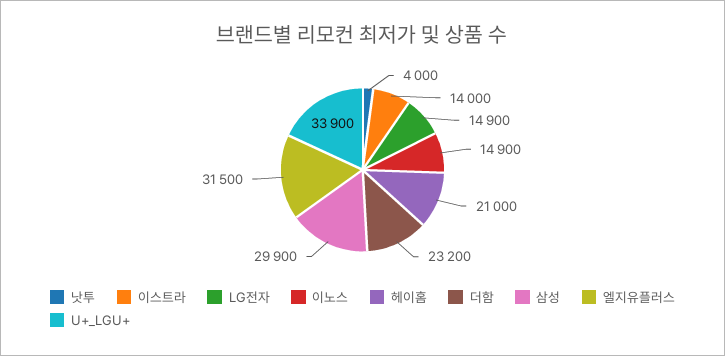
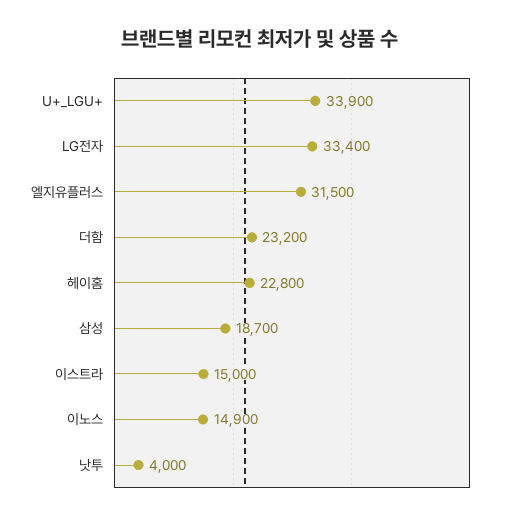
이스트라: 14000 -> 15000
LG전자: 14900 -> 33400
헤이홈: 21000 -> 22800
삼성: 29900 -> 18700

